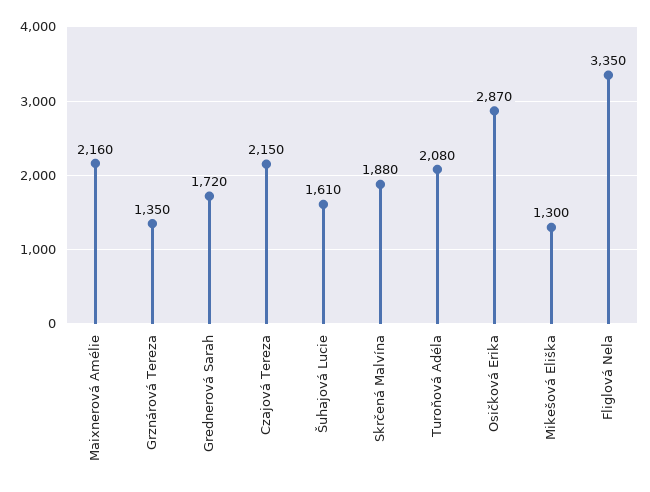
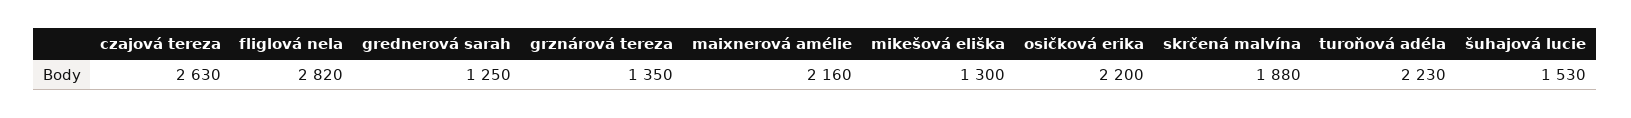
Grednerová Sarah: 1720 -> 1250
Czajová Tereza: 2150 -> 2630
Šuhajová Lucie: 1610 -> 1530
Turoňová Adéla: 2080 -> 2230
Osičková Erika: 2870 -> 2200
Fliglová Nela: 3350 -> 2820

